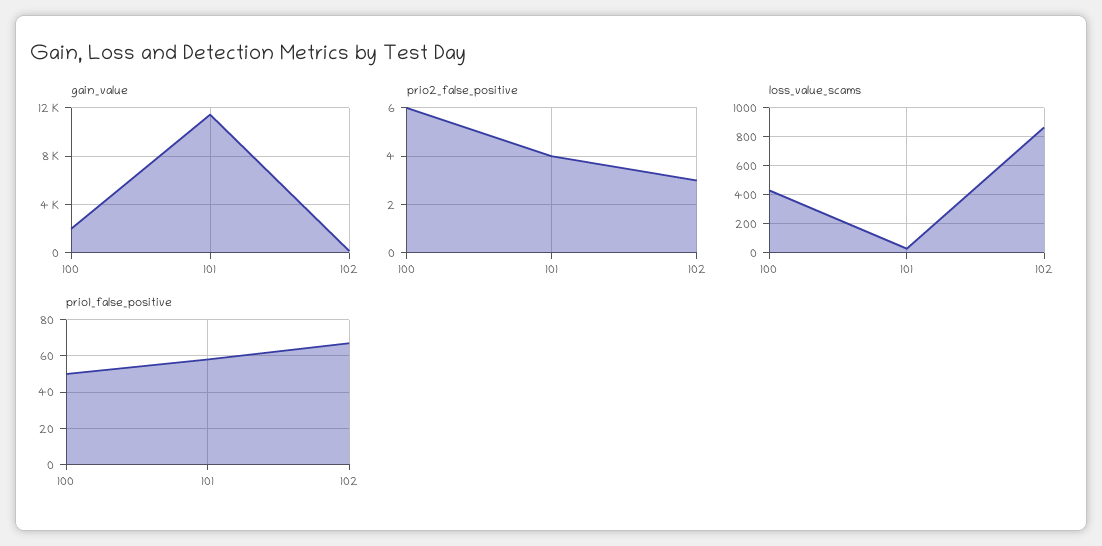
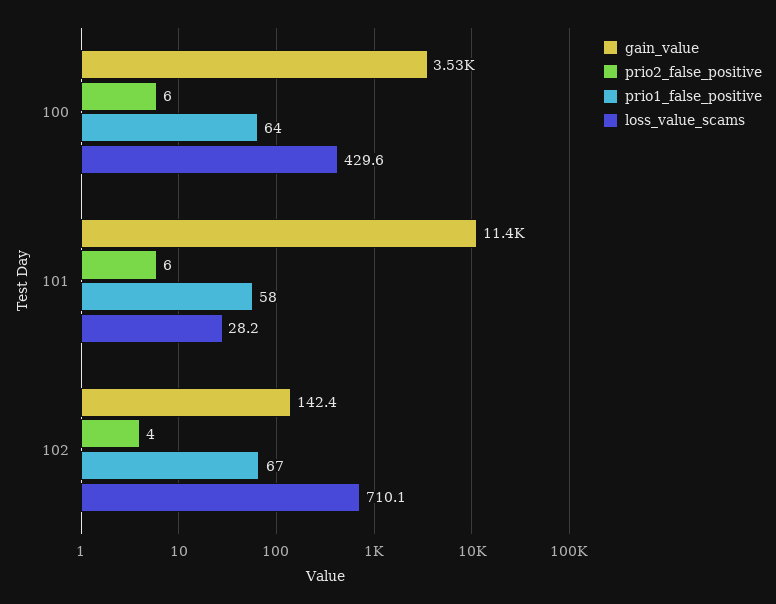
gain_value, 100: 2000 -> 3530
prio2_false_positive, 101: 4 -> 6
prio2_false_positive, 102: 3 -> 4
loss_value_scams, 102: 850 -> 710.1
prio1_false_positive, 100: 50 -> 64

